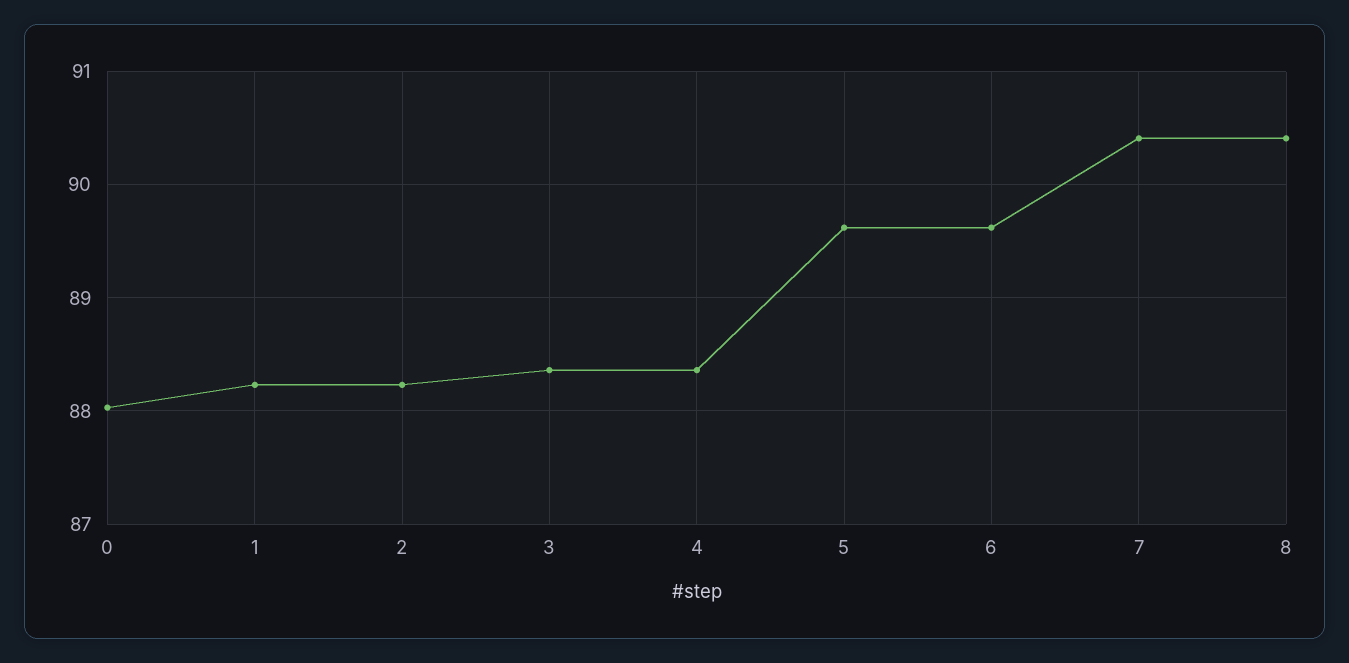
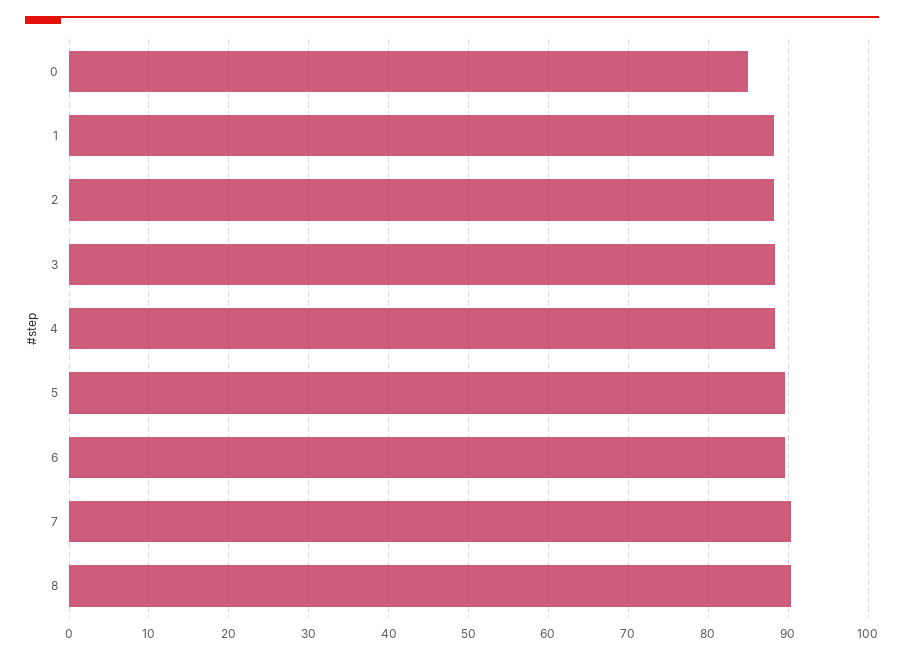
0: 88 -> 85

